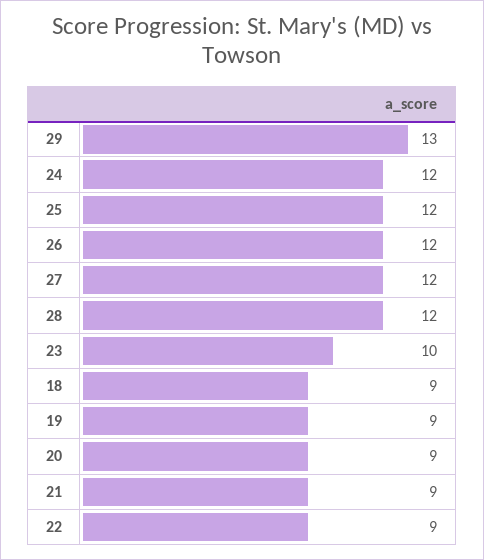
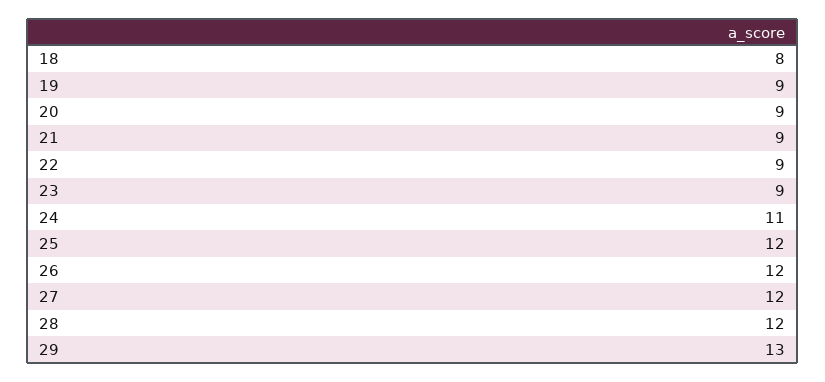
24: 12 -> 11
23: 10 -> 9
18: 9 -> 8

